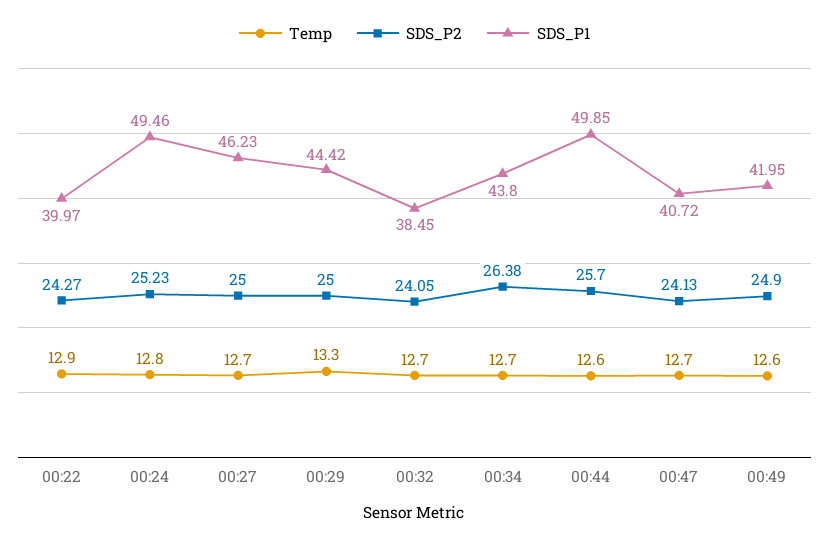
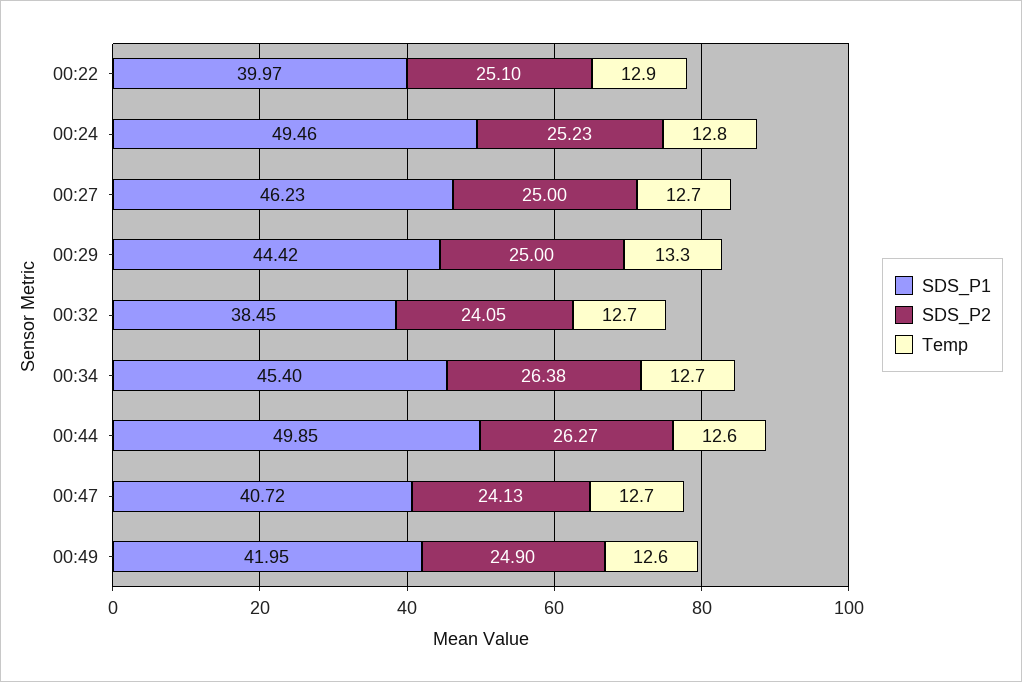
SDS_P2, 00:22: 24.27 -> 25.1
SDS_P1, 00:34: 43.8 -> 45.4
SDS_P2, 00:44: 25.7 -> 26.27

